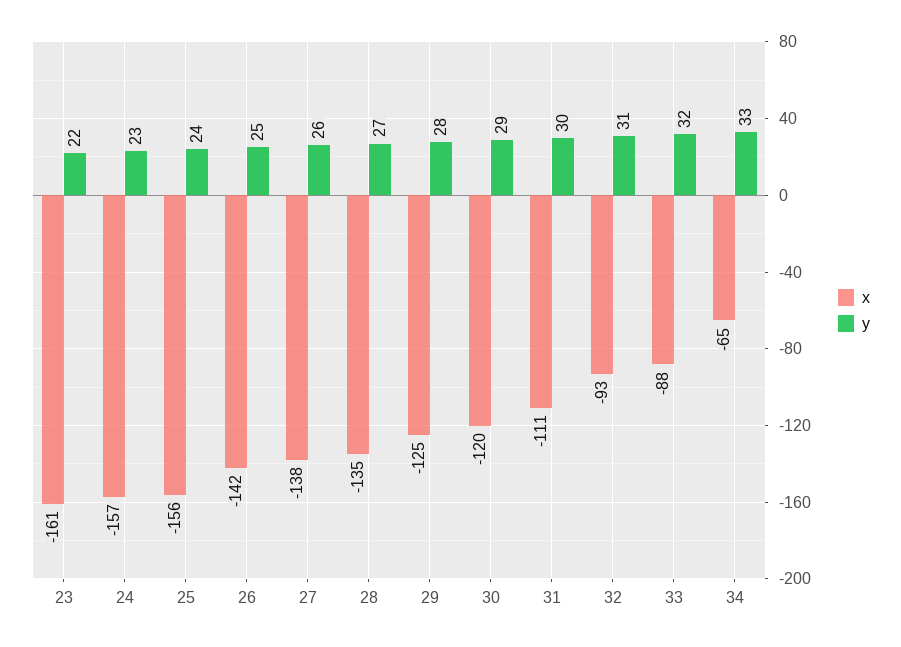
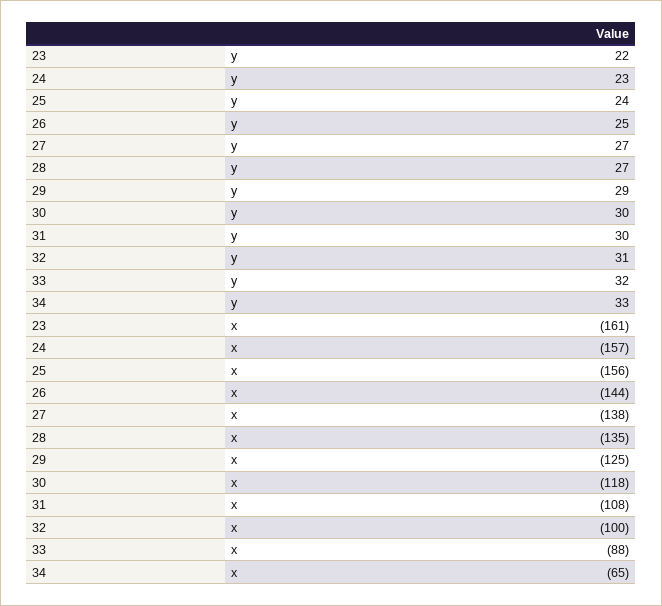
x, 26: -142 -> -144
y, 27: 26 -> 27
y, 29: 28 -> 29
x, 30: -120 -> -118
y, 30: 29 -> 30
x, 31: -111 -> -108
x, 32: -93 -> -100

